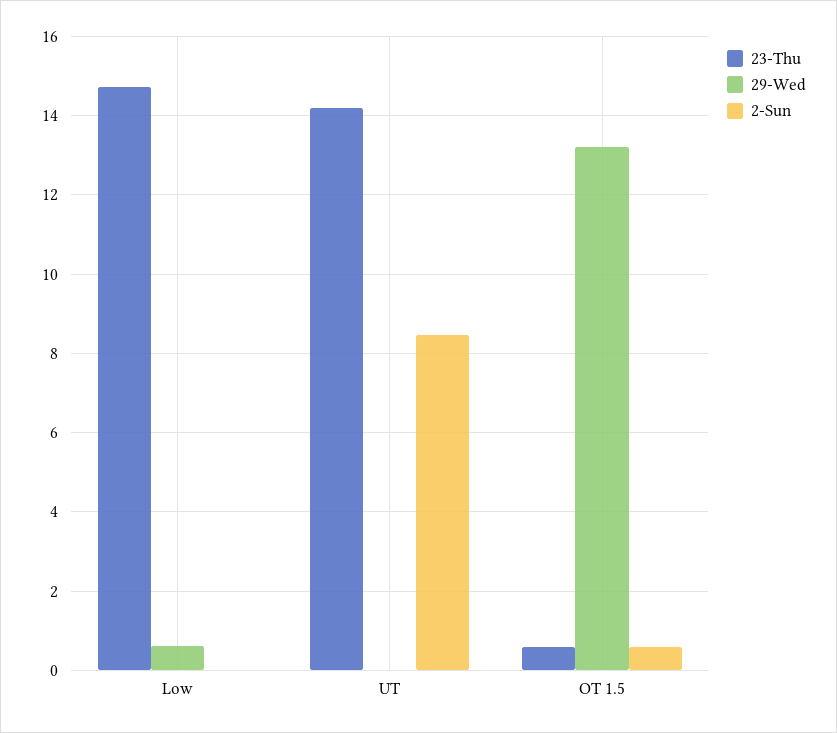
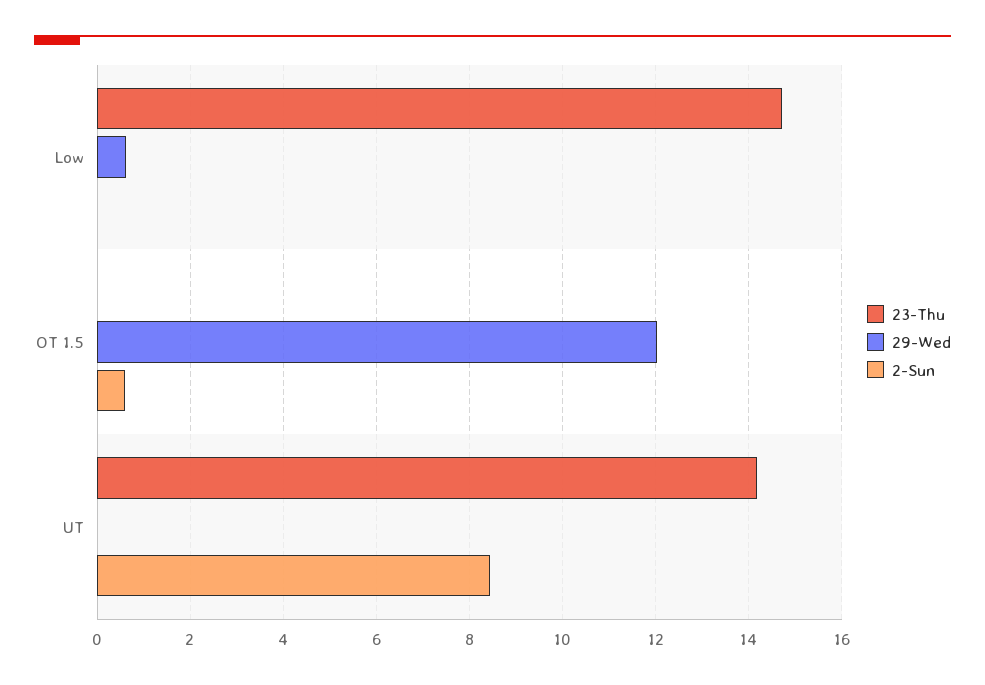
23-Thu, OT 1.5: 0.6 -> 0
29-Wed, OT 1.5: 13.2 -> 12

